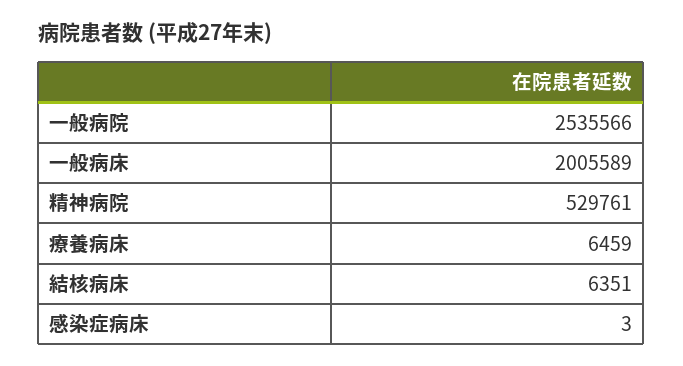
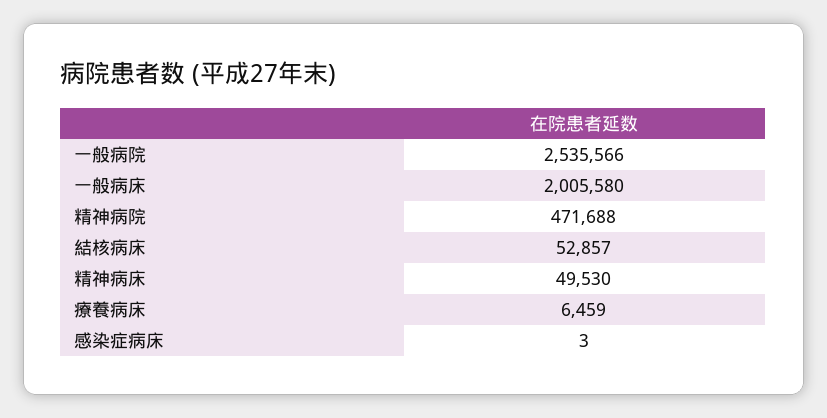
一般病床: 2005589 -> 2005580
精神病院: 529761 -> 471688
結核病床: 6351 -> 52857
精神病床: none -> 49530

